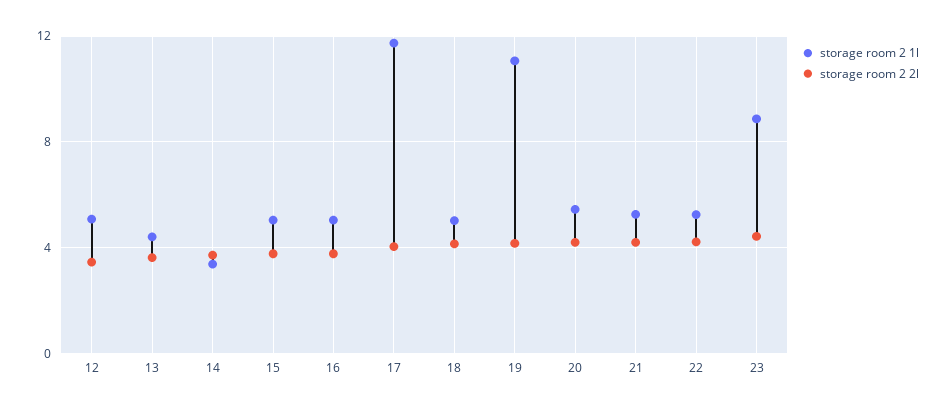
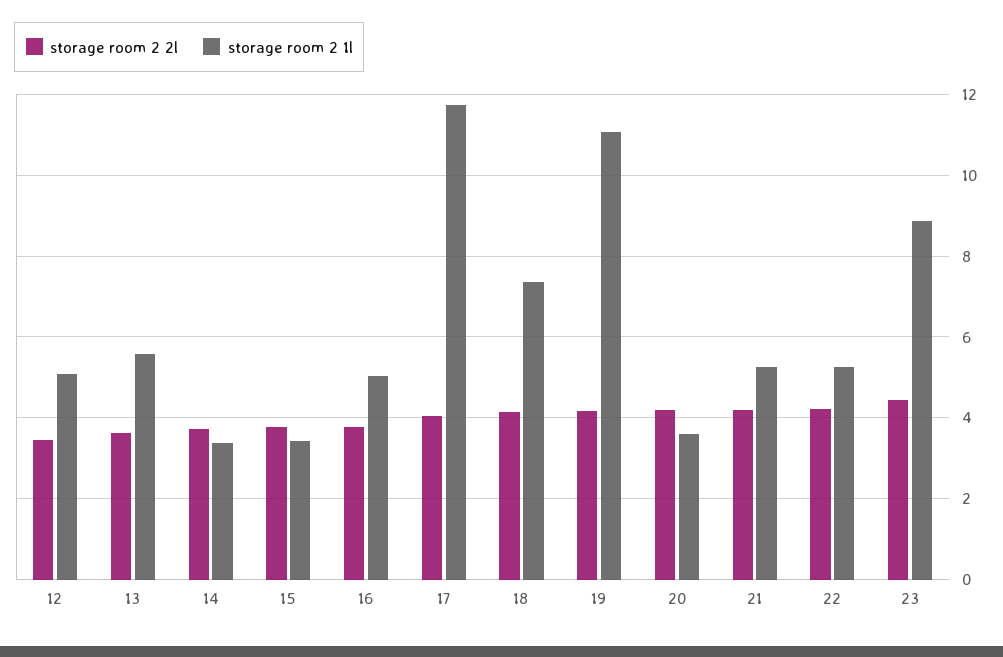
storage room 2 1l, 13: 4.5 -> 5.6
storage room 2 1l, 15: 5 -> 3.4
storage room 2 1l, 18: 5 -> 7.4
storage room 2 1l, 20: 5.5 -> 3.6

